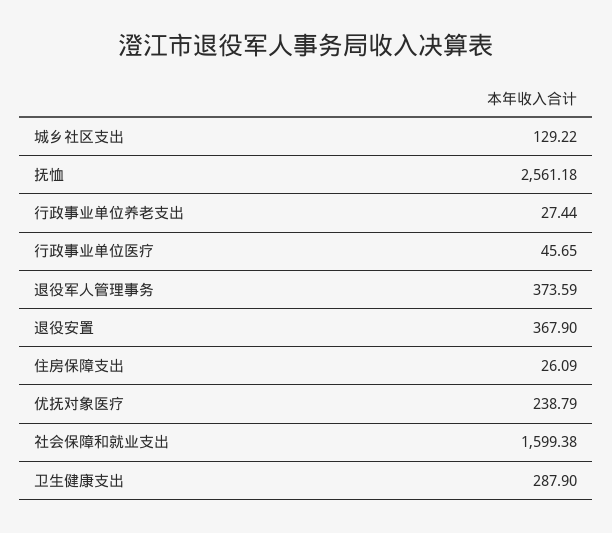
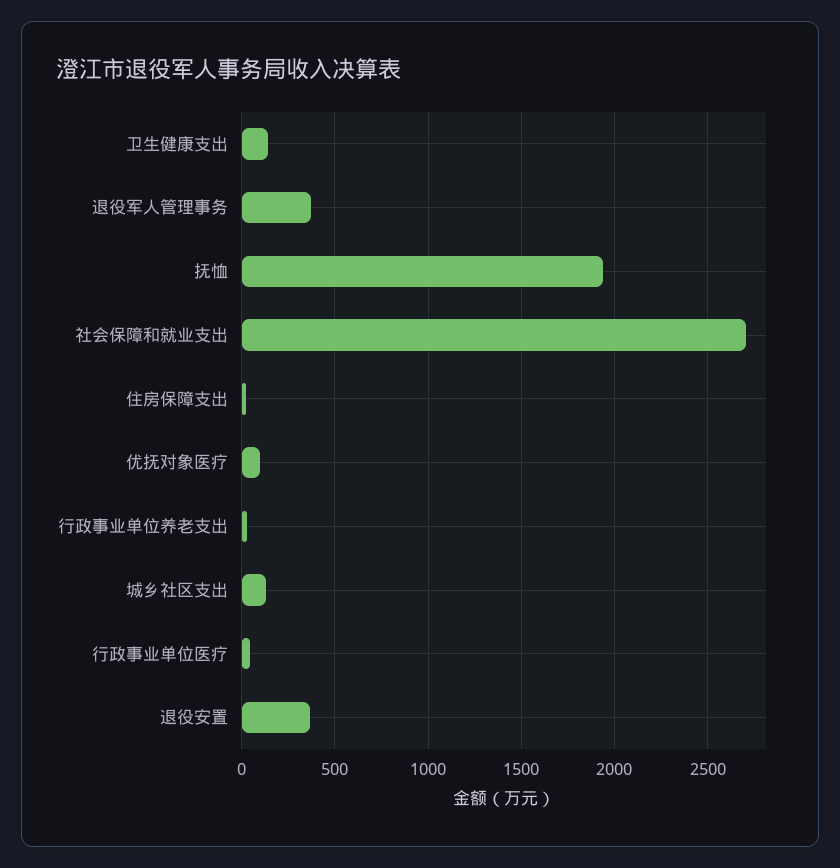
抚恤: 2561.18 -> 1950
优抚对象医疗: 238.79 -> 100
社会保障和就业支出: 1599.38 -> 2700
卫生健康支出: 287.9 -> 150

